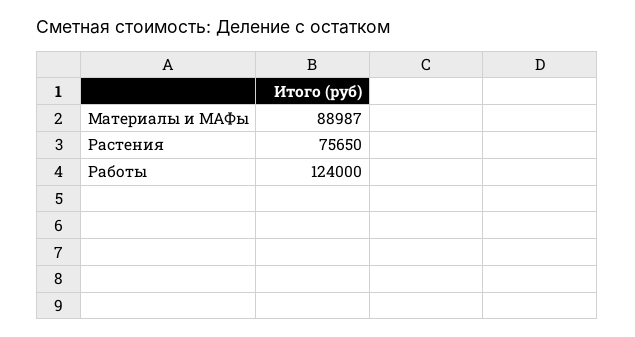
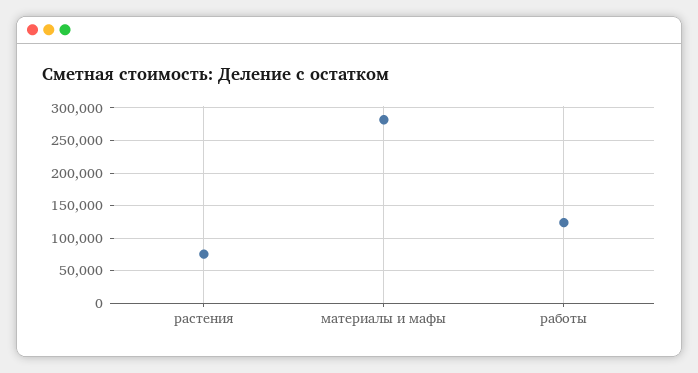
Материалы и МАФы: 88987 -> 280000

